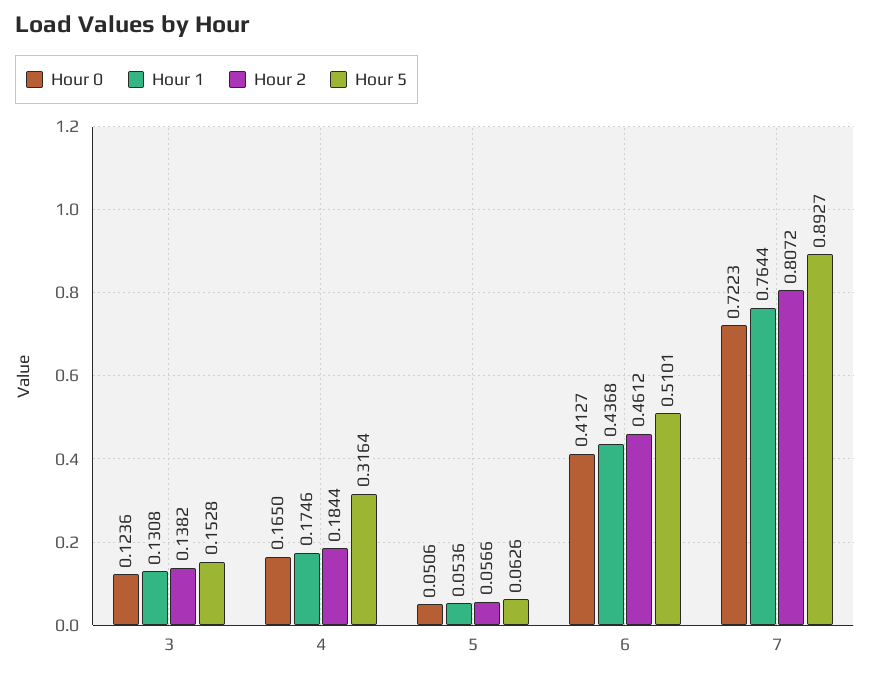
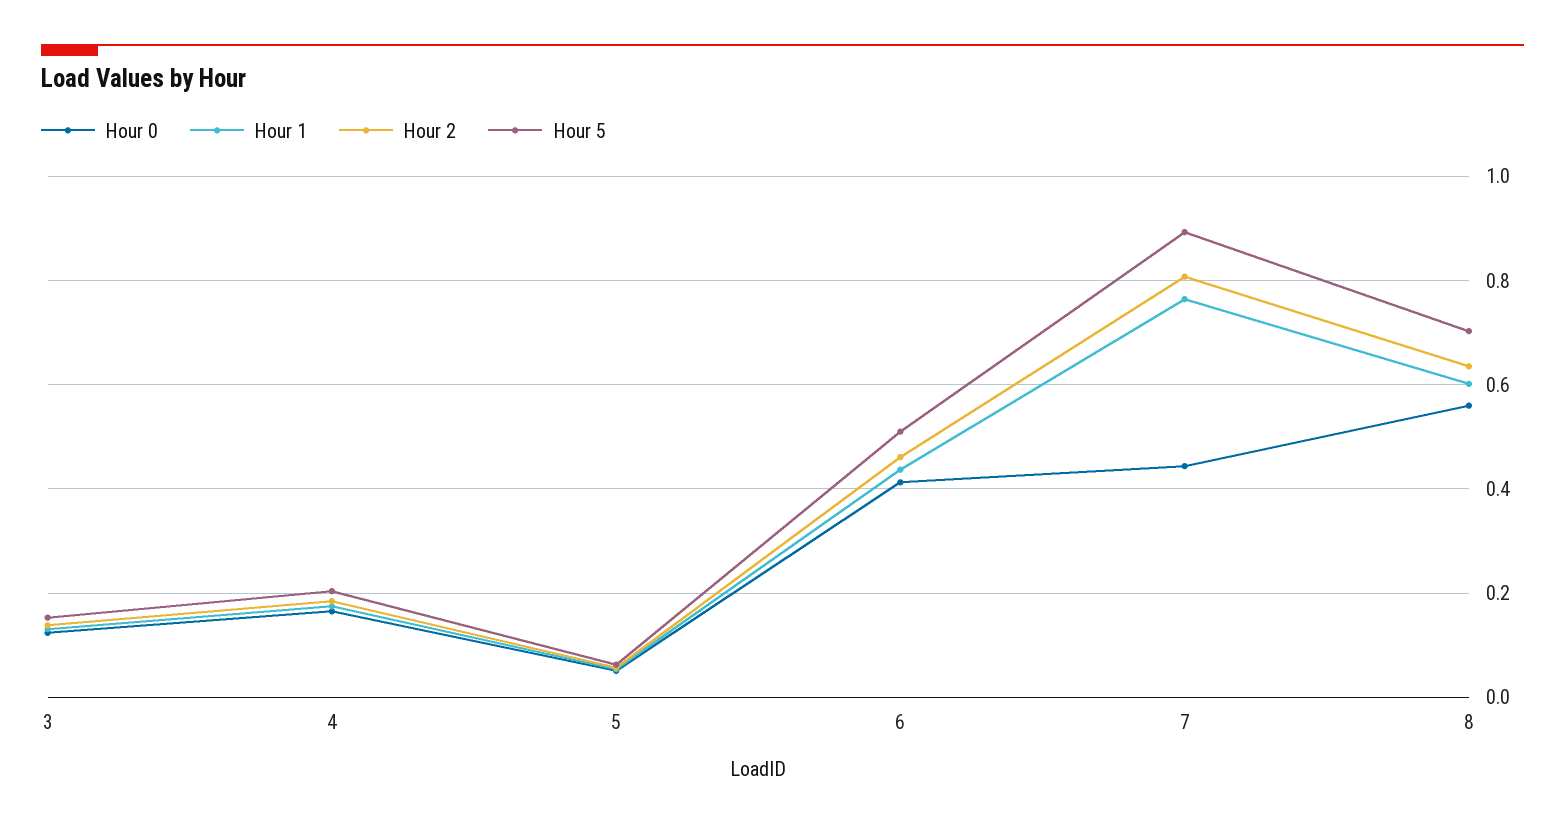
Hour 5, 4: 0.3164 -> 0.2
Hour 0, 7: 0.7223 -> 0.44
Hour 0, 8: none -> 0.56
Hour 1, 8: none -> 0.6
Hour 2, 8: none -> 0.64
Hour 5, 8: none -> 0.7

